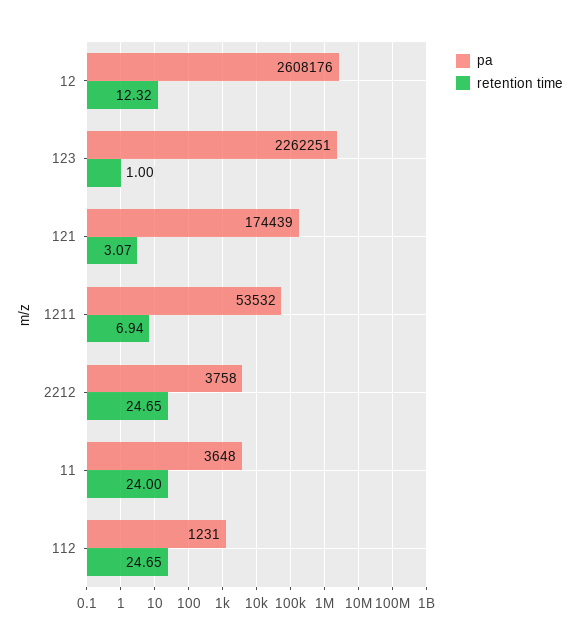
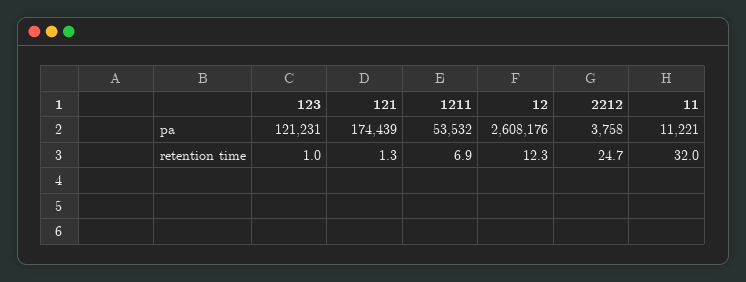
pa, 123: 2262251 -> 121231
retention time, 121: 3.07 -> 1.3
pa, 11: 3648 -> 11221
retention time, 11: 24 -> 32
pa, 112: 1231 -> none
retention time, 112: 24.65 -> none

